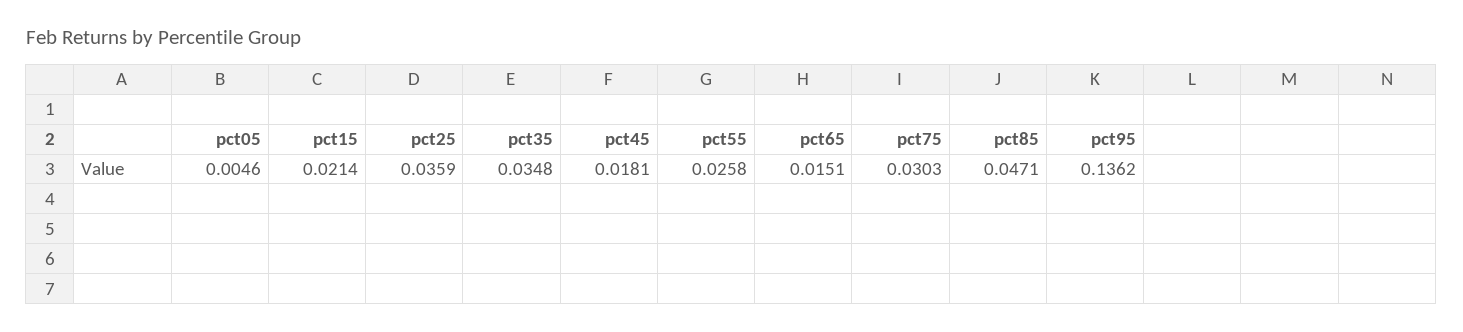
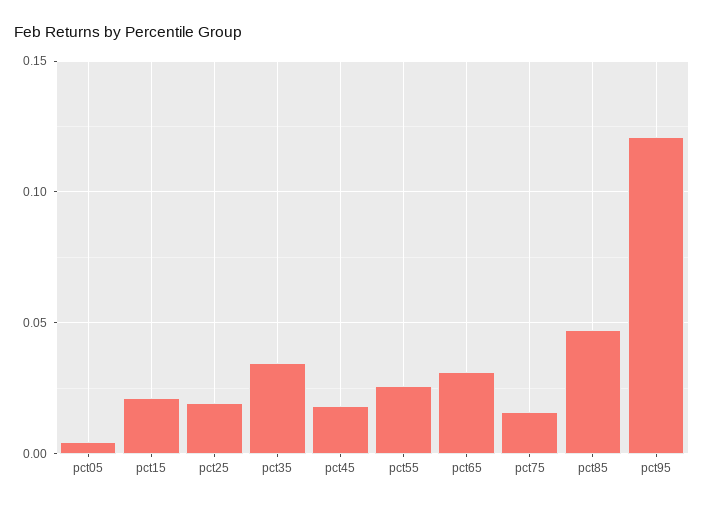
pct25: 0.0359 -> 0.02
pct65: 0.0151 -> 0.03
pct75: 0.0303 -> 0.015
pct95: 0.1362 -> 0.12

